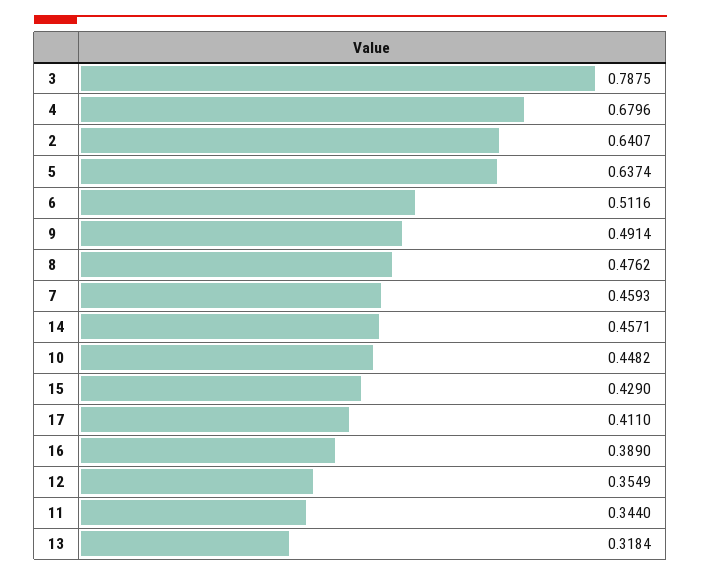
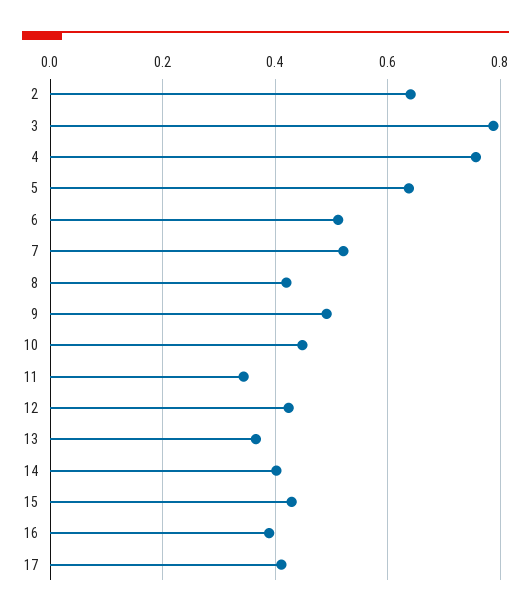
4: 0.6796 -> 0.76
8: 0.4762 -> 0.42
7: 0.4593 -> 0.52
14: 0.4571 -> 0.4
12: 0.3549 -> 0.42
13: 0.3184 -> 0.36

